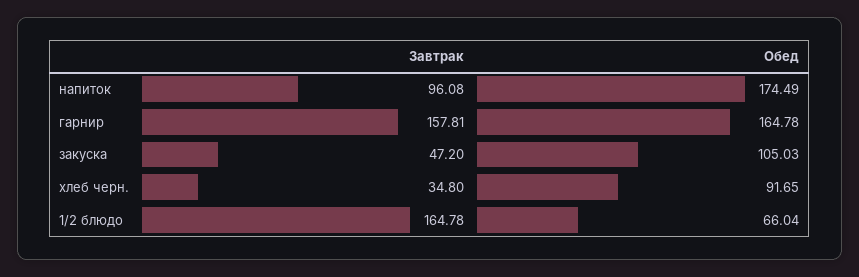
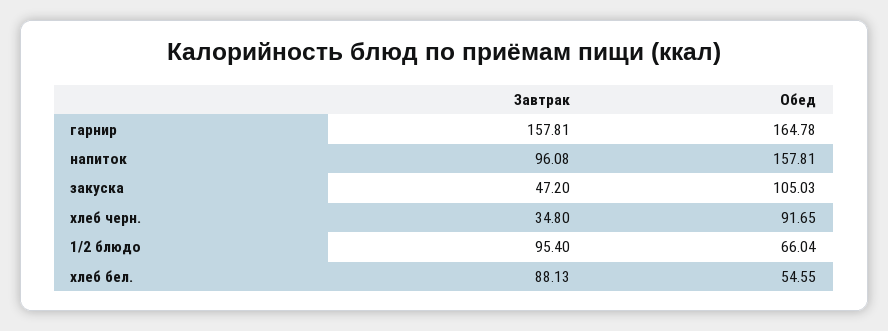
Обед, напиток: 174.49 -> 157.81
Завтрак, 1/2 блюдо: 164.78 -> 95.4
Завтрак, хлеб бел.: none -> 88.13
Обед, хлеб бел.: none -> 54.55

